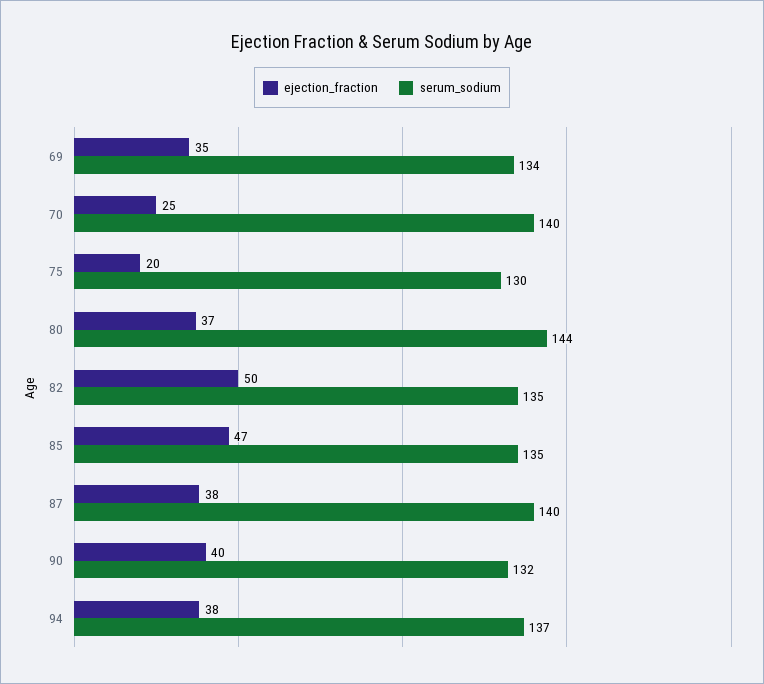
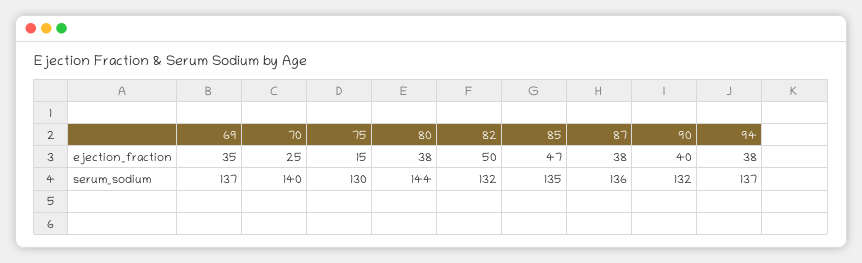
serum_sodium, 69: 134 -> 137
ejection_fraction, 75: 20 -> 15
ejection_fraction, 80: 37 -> 38
serum_sodium, 82: 135 -> 132
serum_sodium, 87: 140 -> 136

